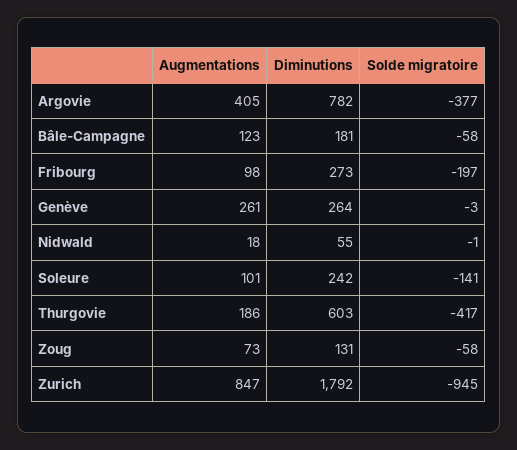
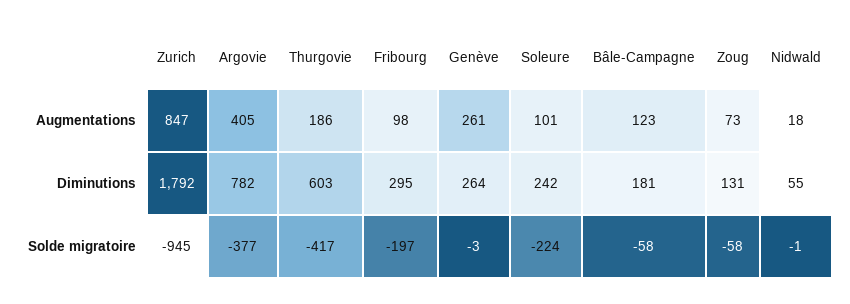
Diminutions, Fribourg: 273 -> 295
Solde migratoire, Soleure: -141 -> -224

